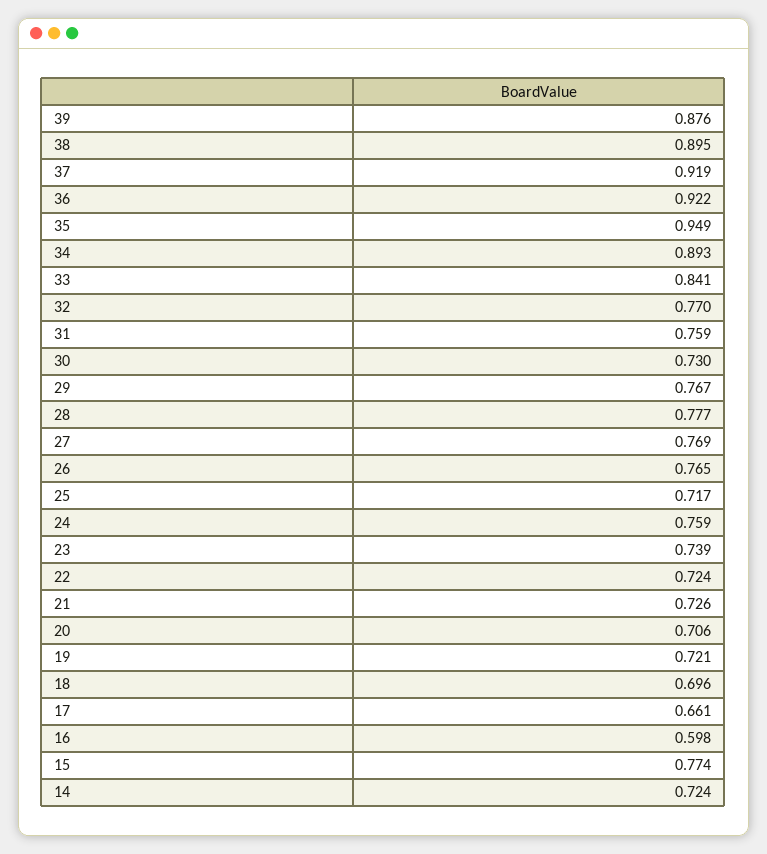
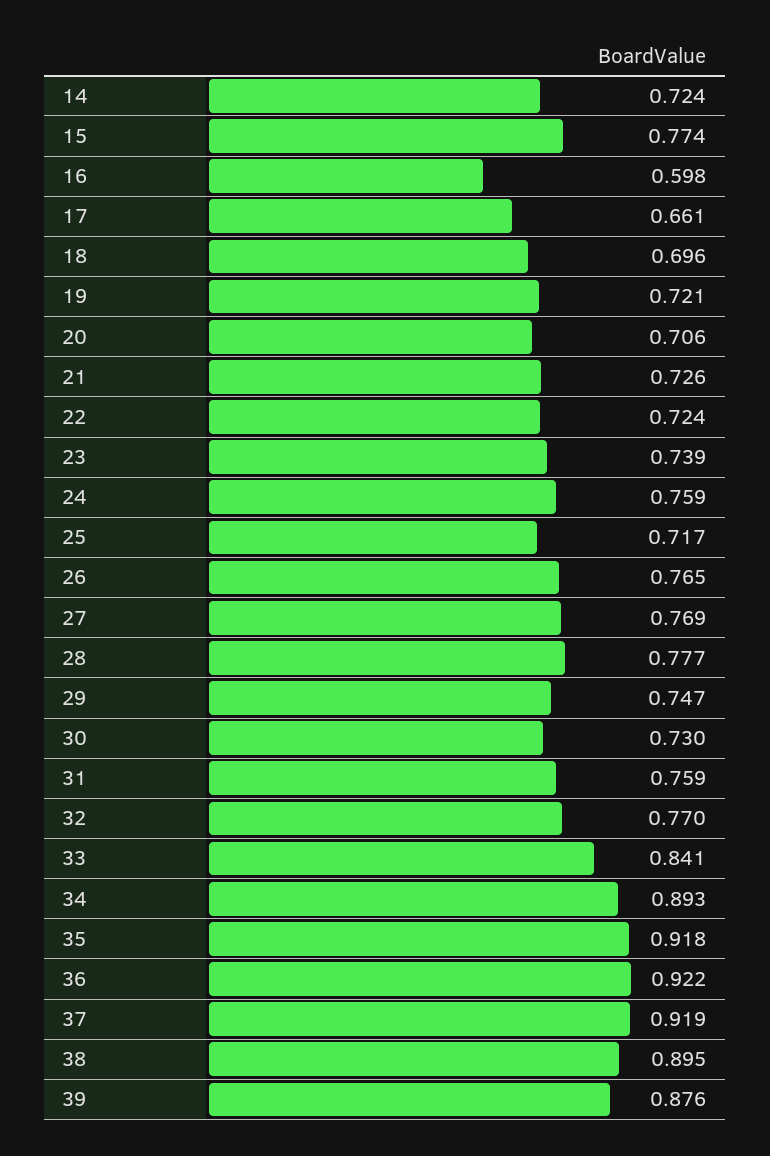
35: 0.949 -> 0.918
29: 0.767 -> 0.747

